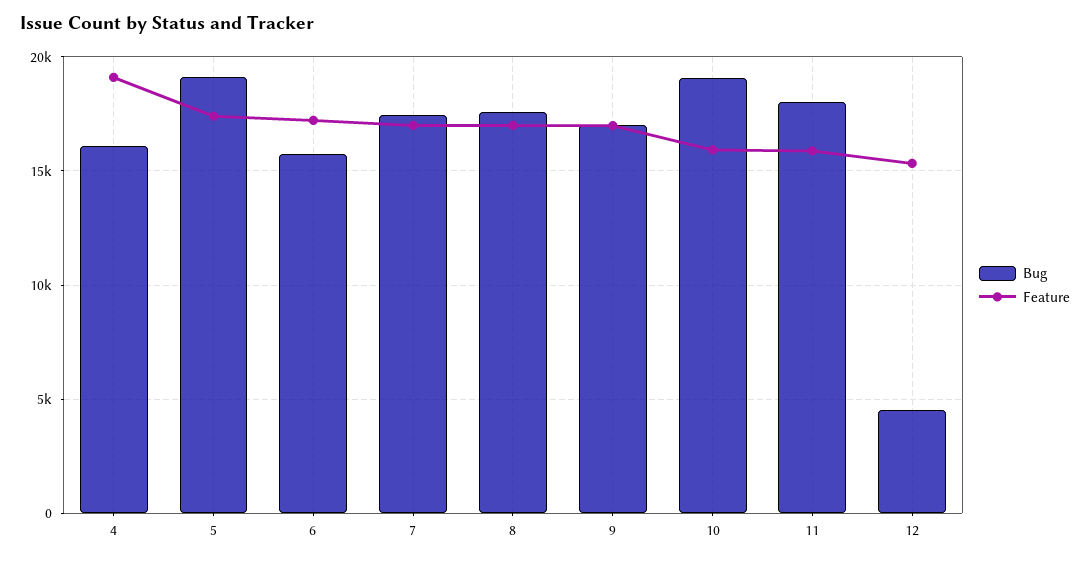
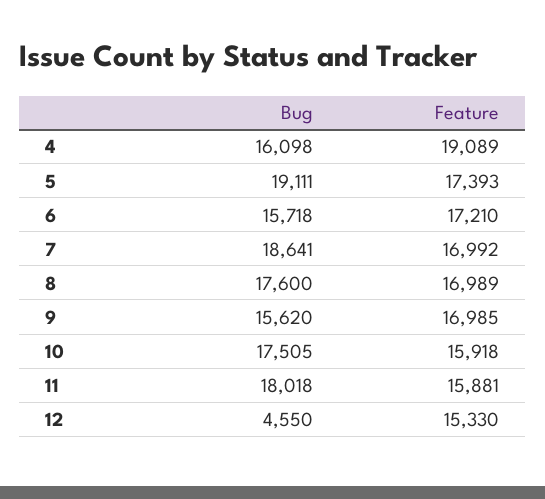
Bug, 7: 17500 -> 18641
Bug, 9: 17000 -> 15620
Bug, 10: 19000 -> 17505

